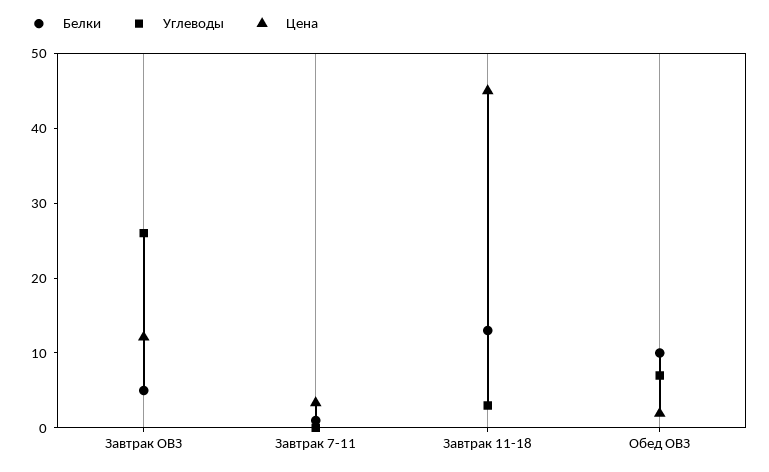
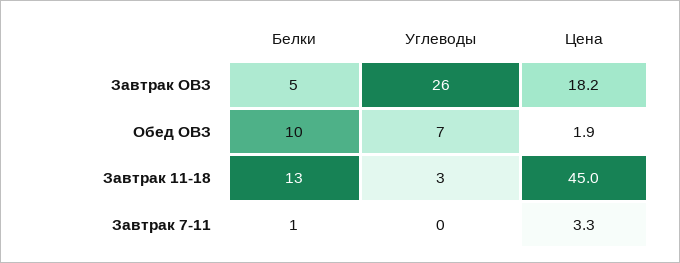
Цена, Завтрак ОВЗ: 12 -> 18.2

